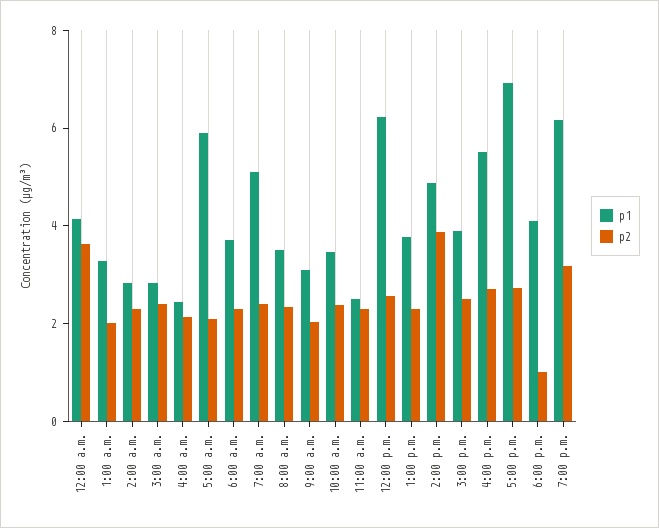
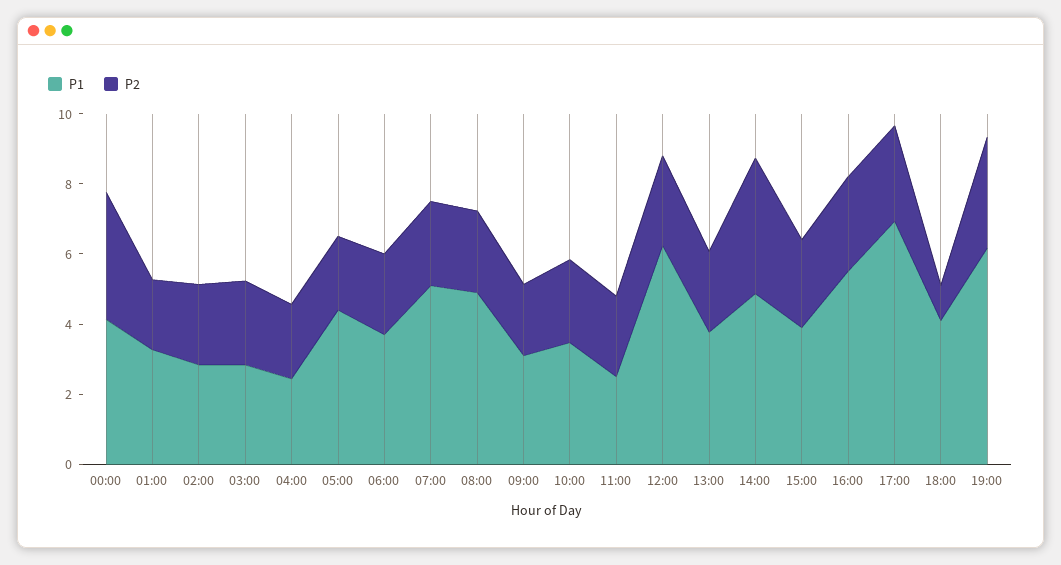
p1, 5:00 a.m.: 6 -> 4.5
p1, 8:00 a.m.: 3.5 -> 5

